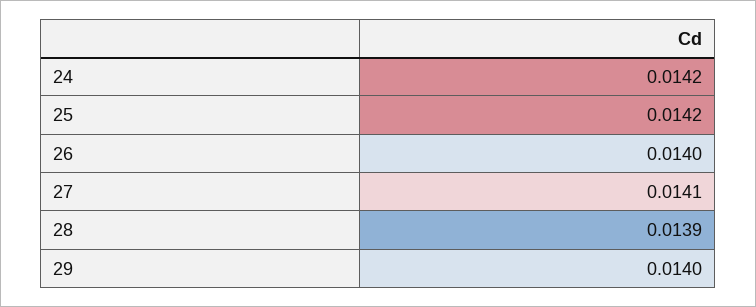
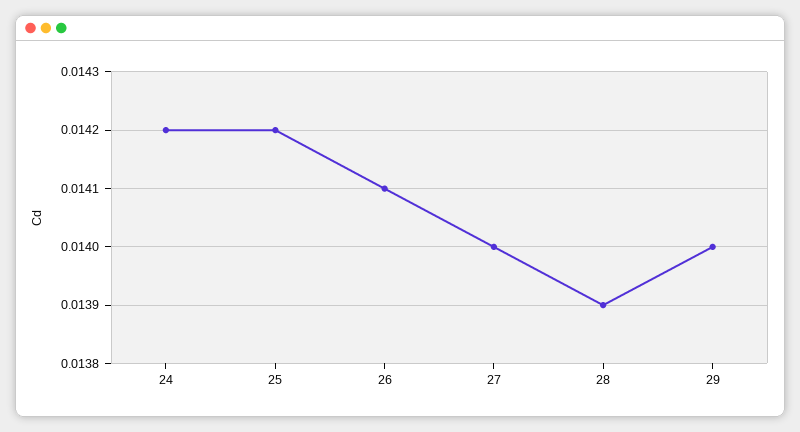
26: 0.014 -> 0.0141
27: 0.0141 -> 0.014

